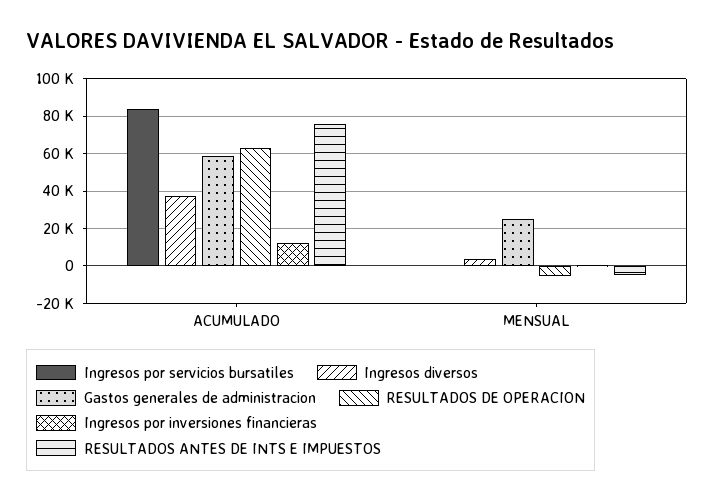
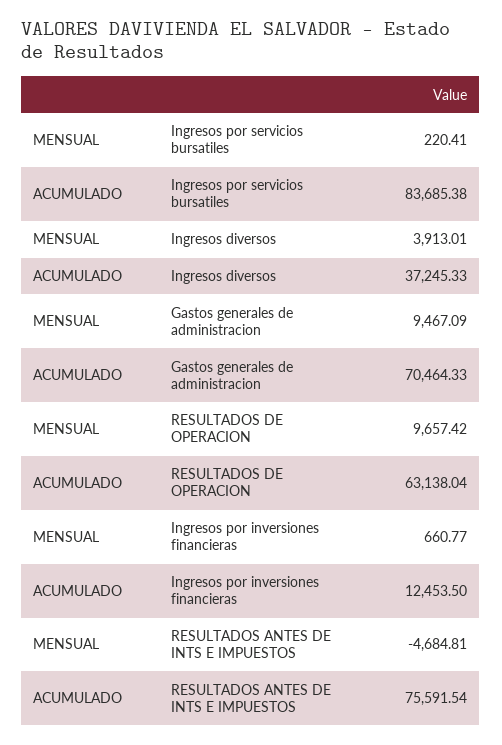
Gastos generales de administracion, ACUMULADO: 60000 -> 70464.33
Gastos generales de administracion, MENSUAL: 25000 -> 9467.09
RESULTADOS DE OPERACION, MENSUAL: -5000 -> 9657.42

